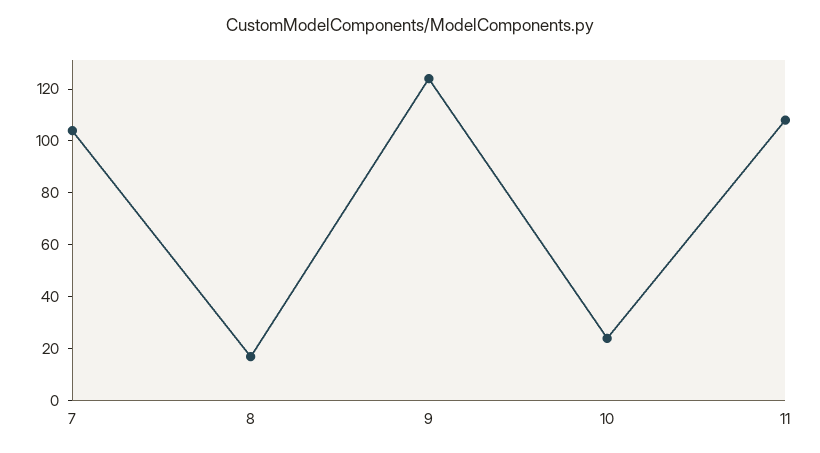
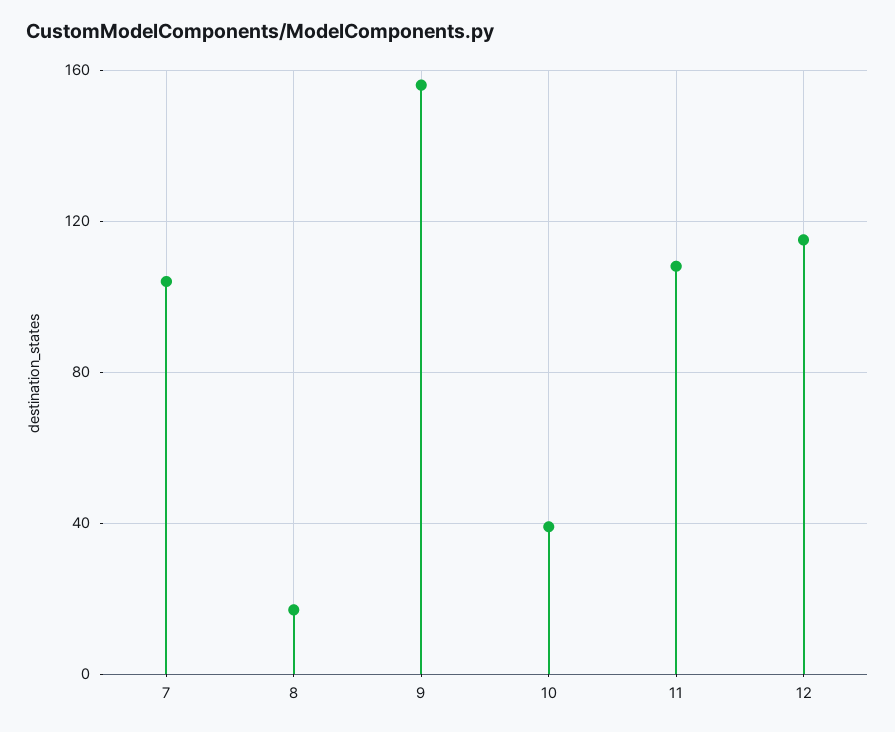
9: 125 -> 155
10: 25 -> 40
12: none -> 115

